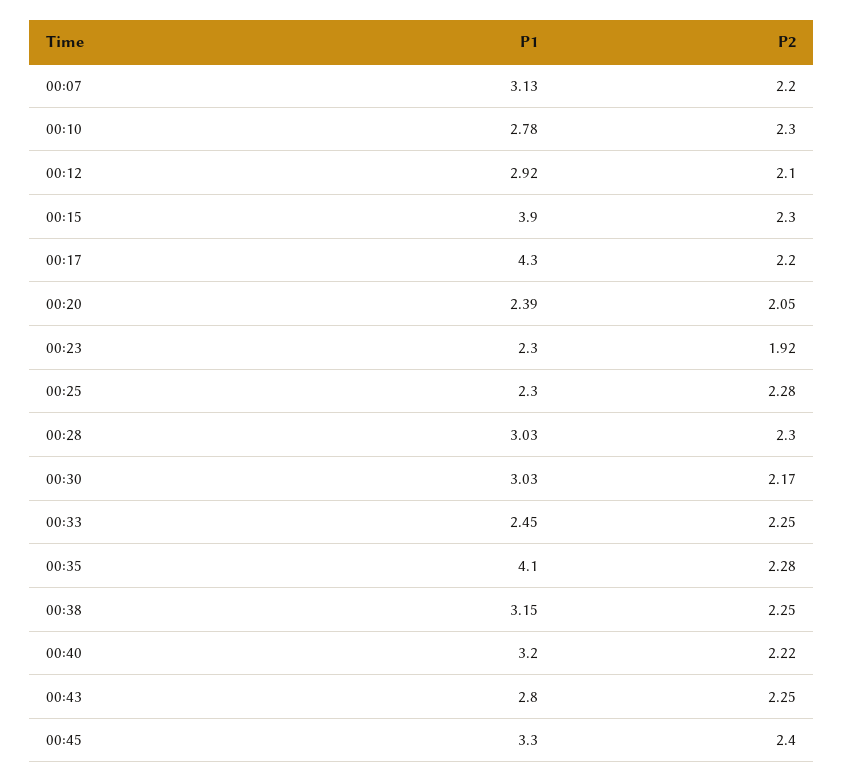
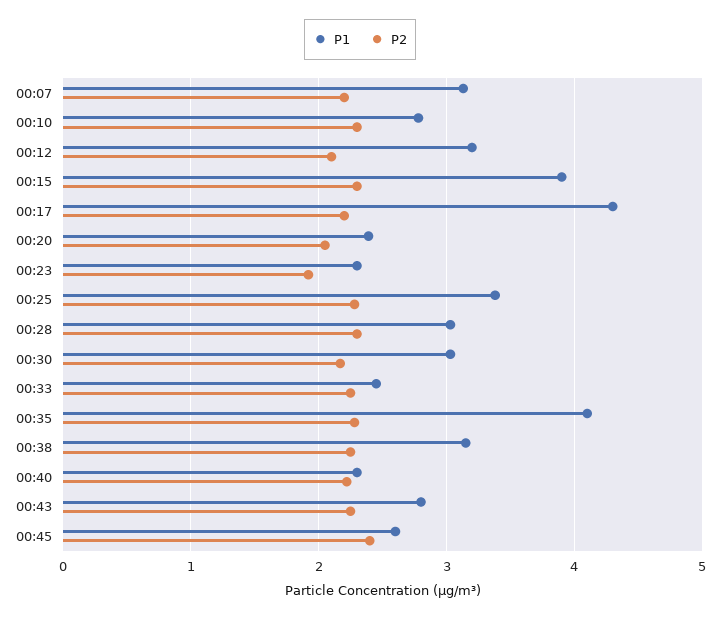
P1, 00:12: 2.92 -> 3.2
P1, 00:25: 2.3 -> 3.4
P1, 00:40: 3.2 -> 2.3
P1, 00:45: 3.3 -> 2.6

